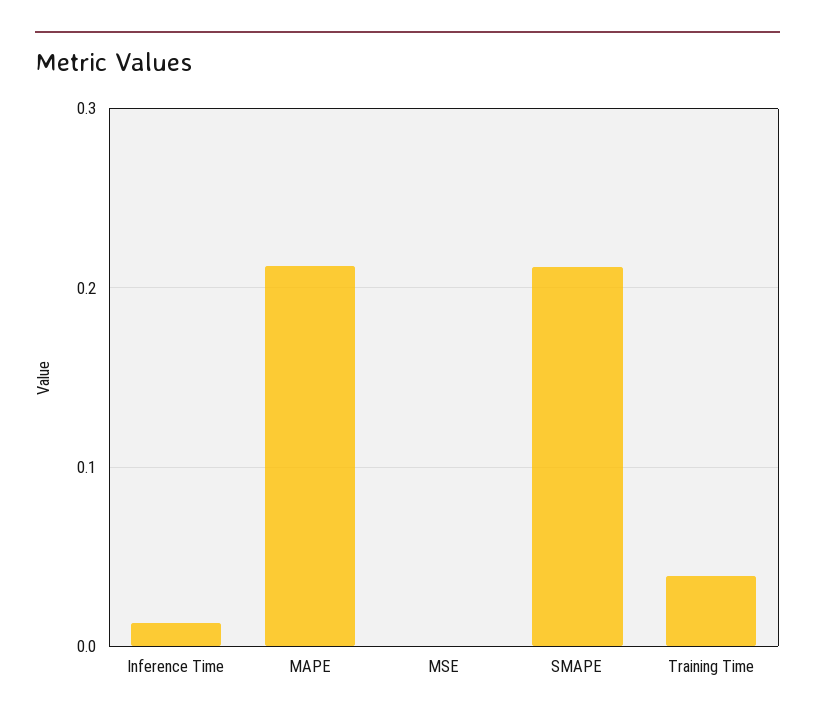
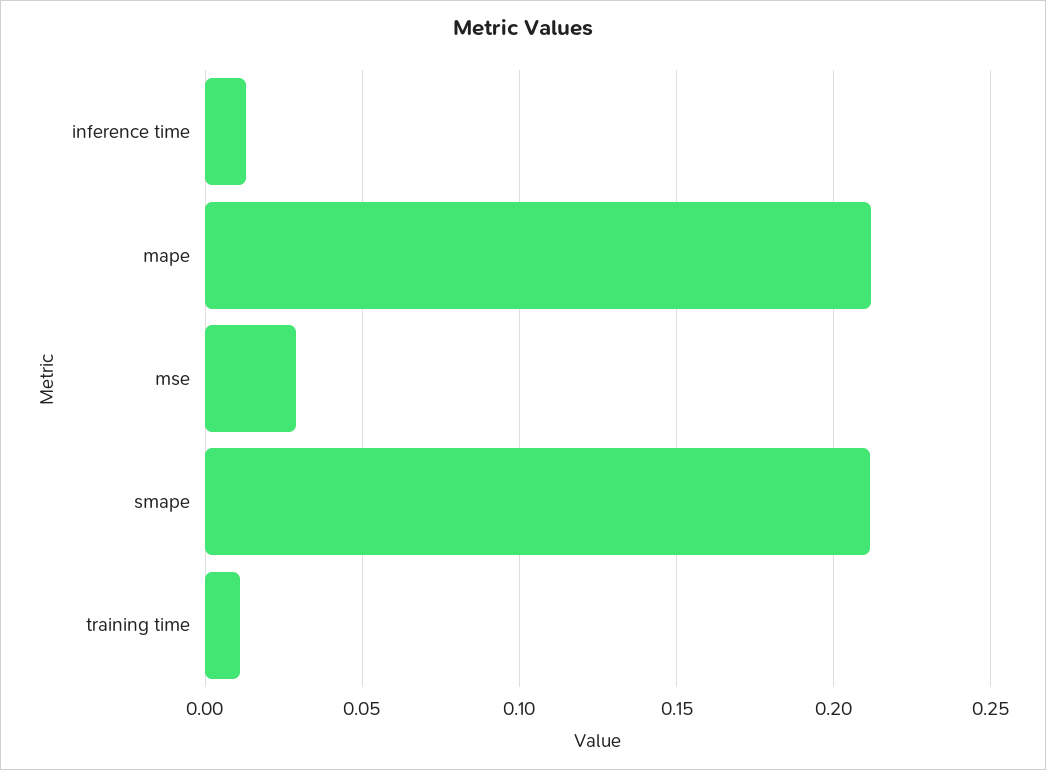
MSE: 0 -> 0.03
Training Time: 0.04 -> 0.01

